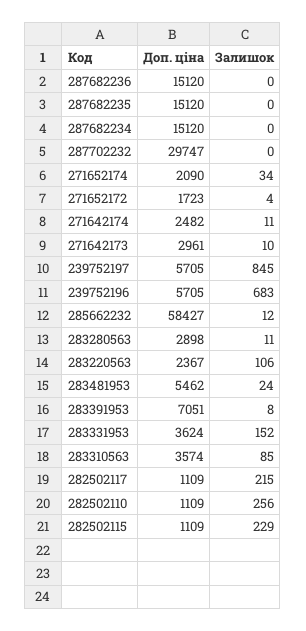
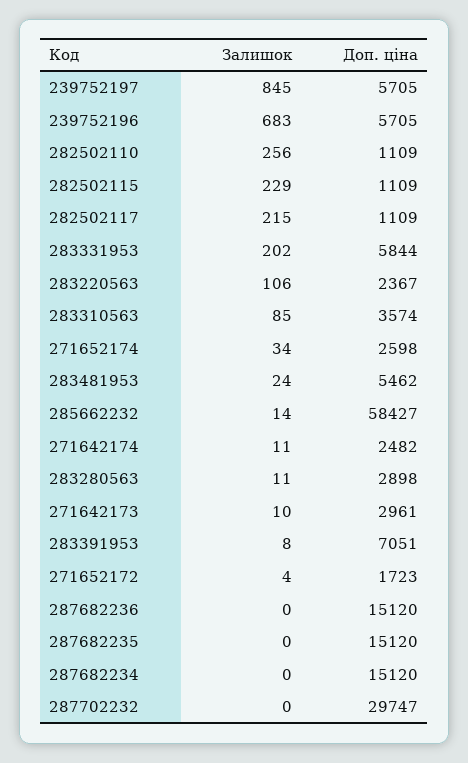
Доп. ціна, 271652174: 2090 -> 2598
Залишок, 285662232: 12 -> 14
Доп. ціна, 283331953: 3624 -> 5844
Залишок, 283331953: 152 -> 202

